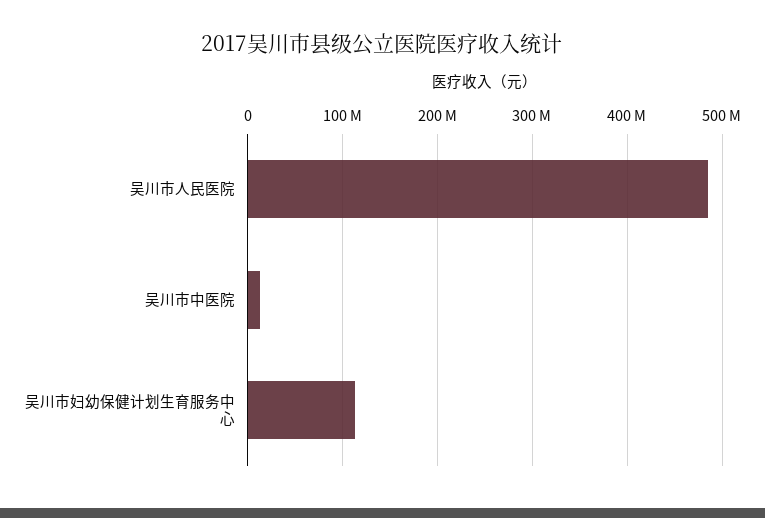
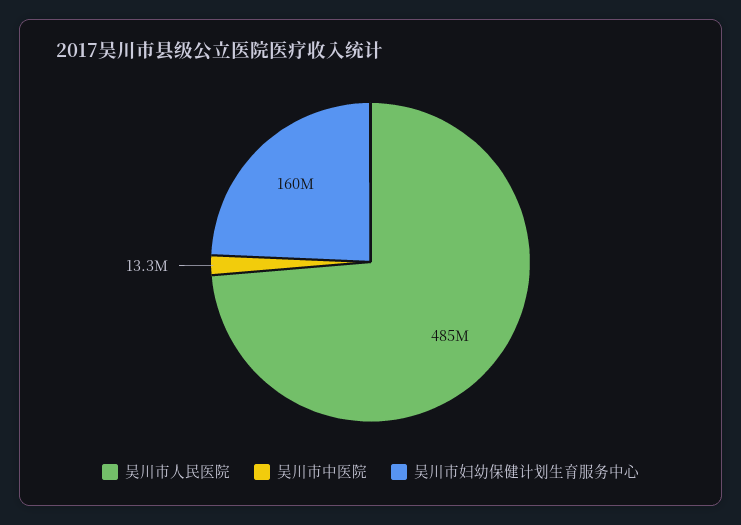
吴川市妇幼保健计划生育服务中心: 110000000 -> 160000000

